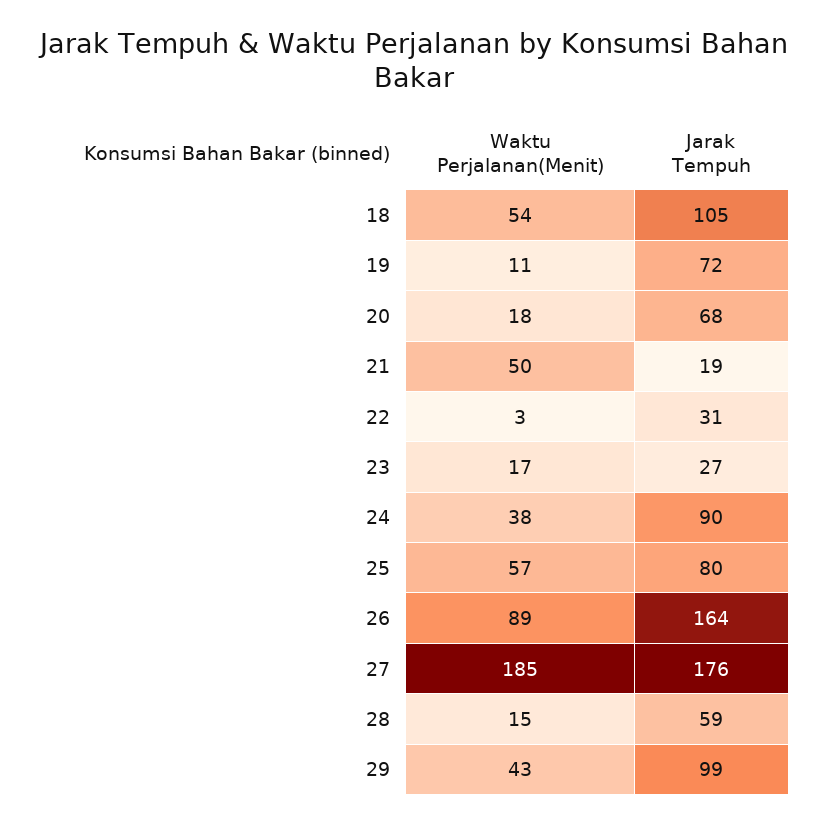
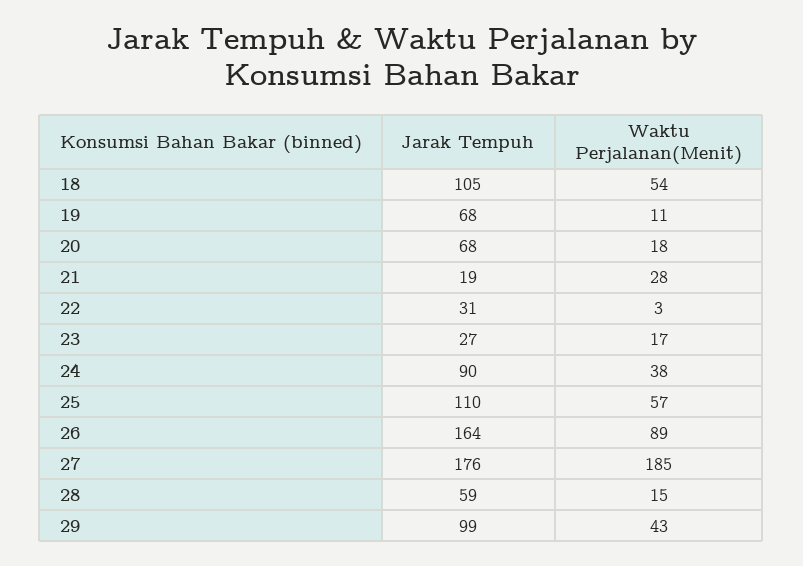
Jarak Tempuh, 19: 72 -> 68
Waktu Perjalanan(Menit), 21: 50 -> 28
Jarak Tempuh, 25: 80 -> 110

